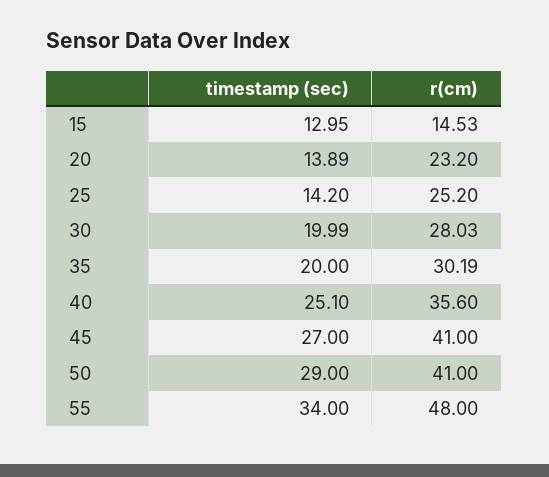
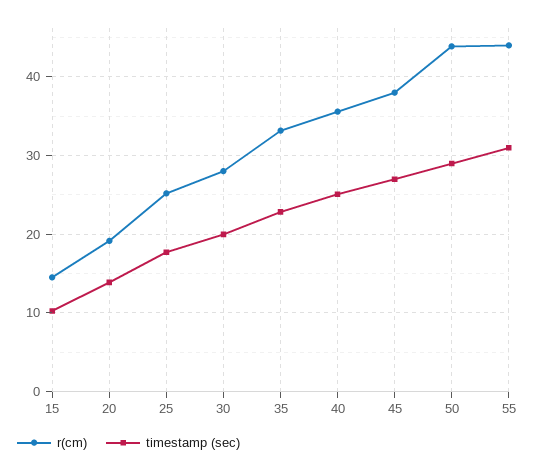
timestamp (sec), 15: 12.95 -> 10
r(cm), 20: 23.2 -> 19
timestamp (sec), 25: 14.2 -> 18
timestamp (sec), 35: 20 -> 23
r(cm), 35: 30.19 -> 33
r(cm), 45: 41 -> 38
r(cm), 50: 41 -> 44
timestamp (sec), 55: 34 -> 31
r(cm), 55: 48 -> 44

